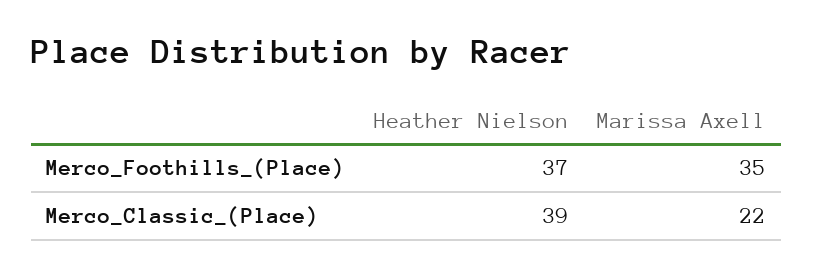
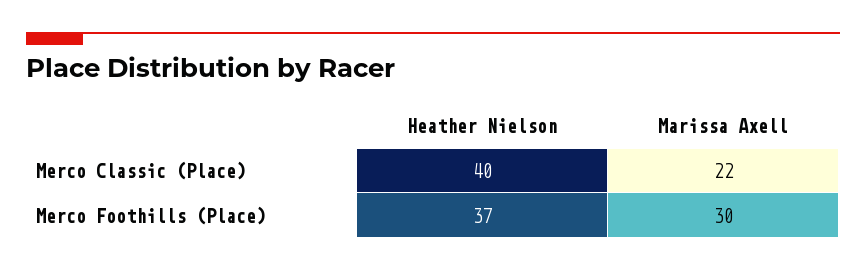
Marissa Axell, Merco_Foothills_(Place): 35 -> 30
Heather Nielson, Merco_Classic_(Place): 39 -> 40

